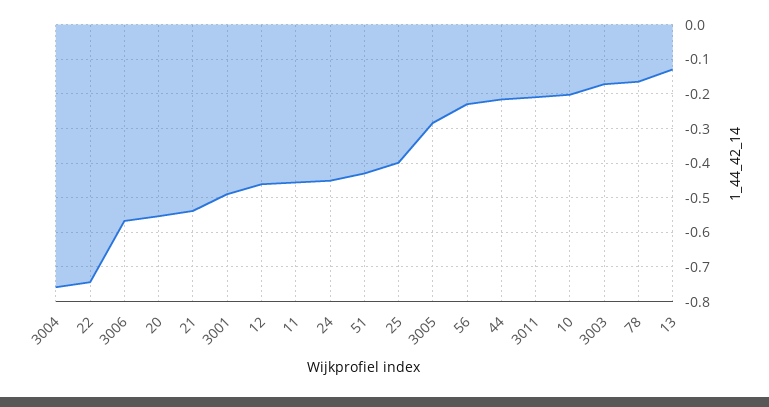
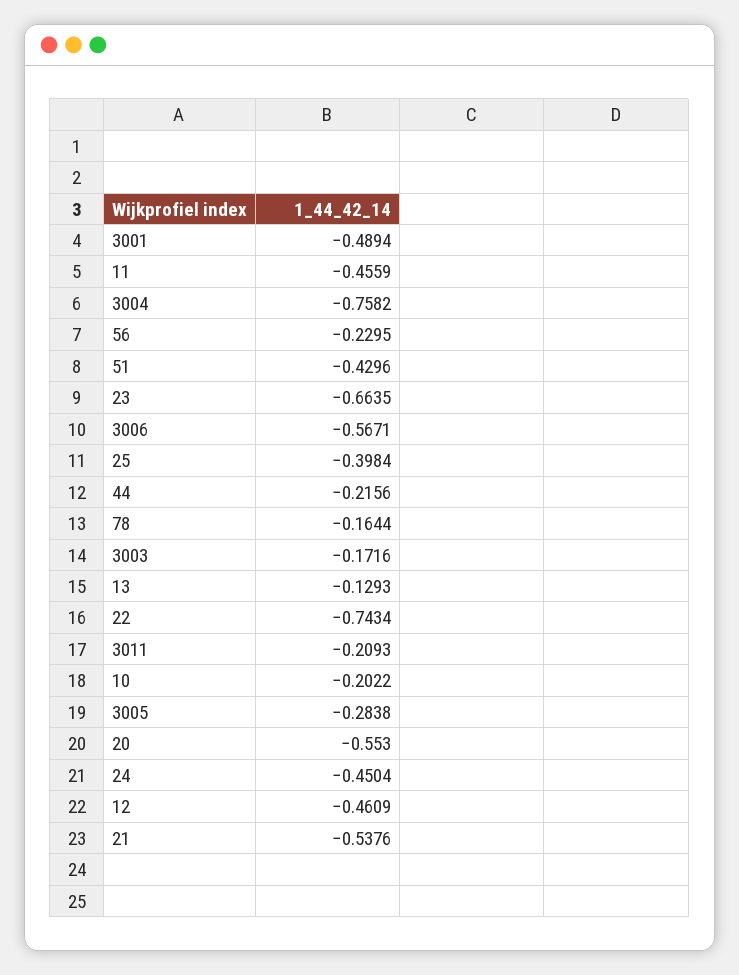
23: none -> -0.6635

